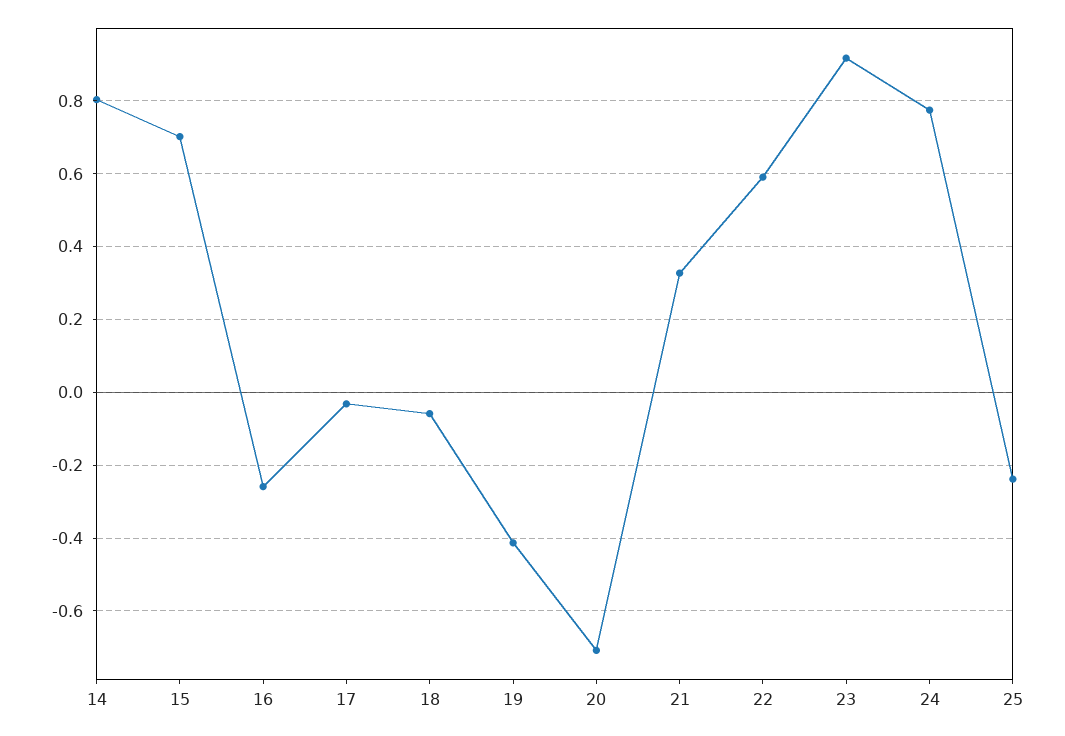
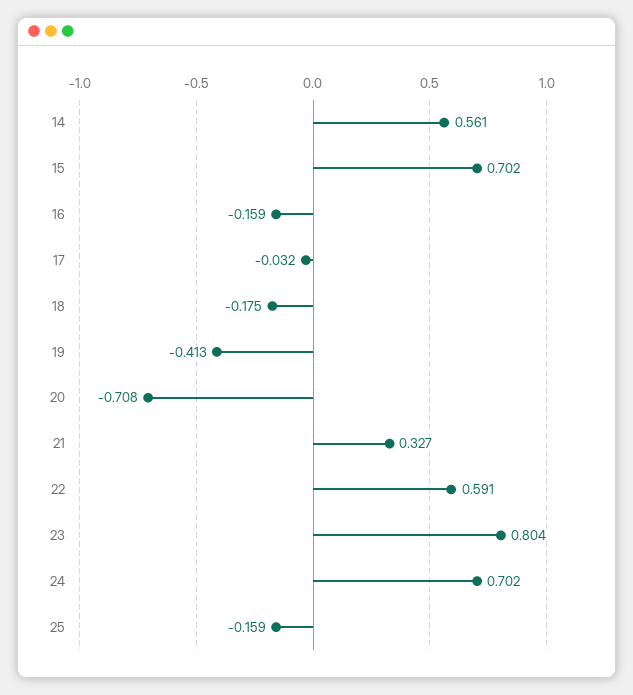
14: 0.8 -> 0.561
16: -0.26 -> -0.159
18: -0.06 -> -0.175
23: 0.92 -> 0.804
24: 0.78 -> 0.702
25: -0.24 -> -0.159

